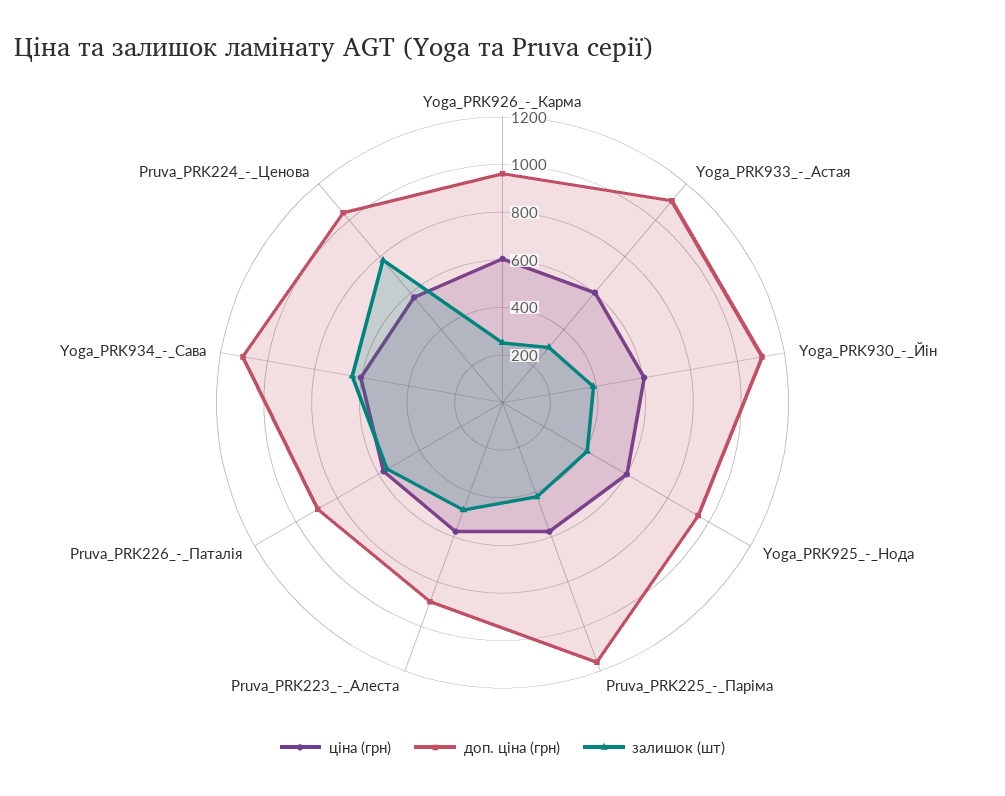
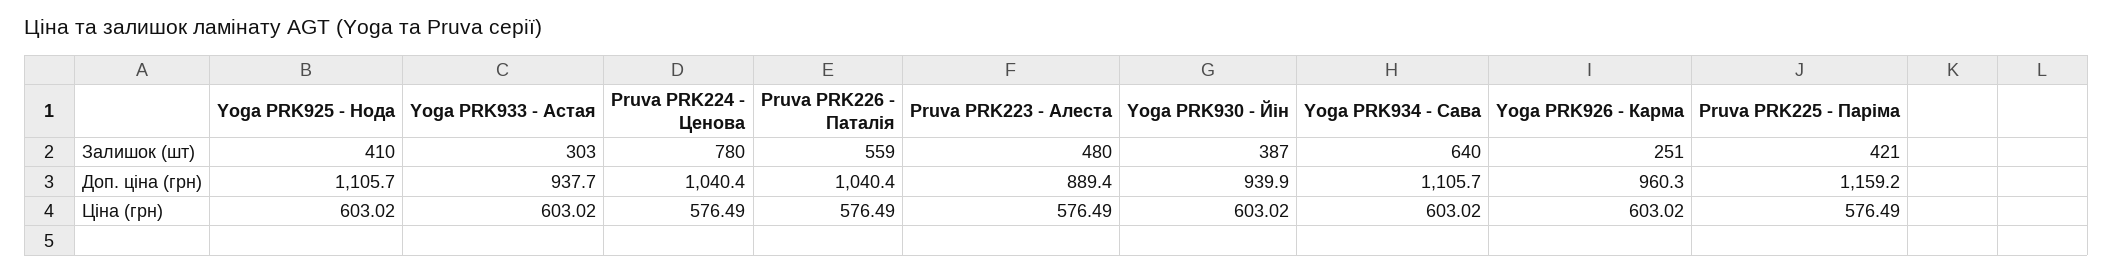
доп. ціна (грн), Yoga_PRK933_-_Астая: 1100 -> 937.7
доп. ціна (грн), Yoga_PRK930_-_Йін: 1100 -> 939.9
доп. ціна (грн), Yoga_PRK925_-_Нода: 950 -> 1105.7
доп. ціна (грн), Pruva_PRK226_-_Паталія: 900 -> 1040.4

